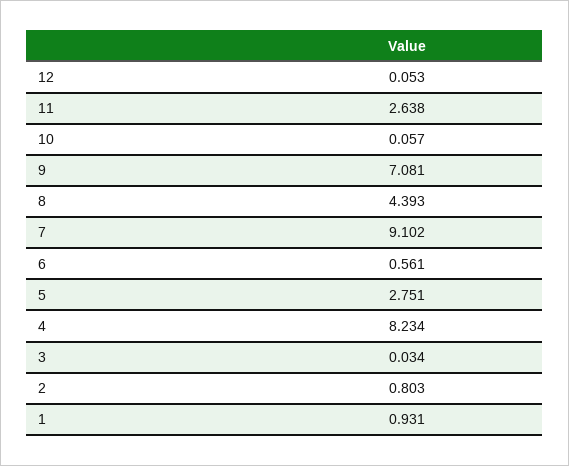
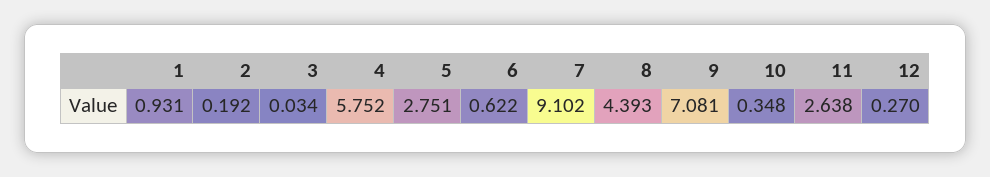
12: 0.053 -> 0.27
10: 0.057 -> 0.348
6: 0.561 -> 0.622
4: 8.234 -> 5.752
2: 0.803 -> 0.192

